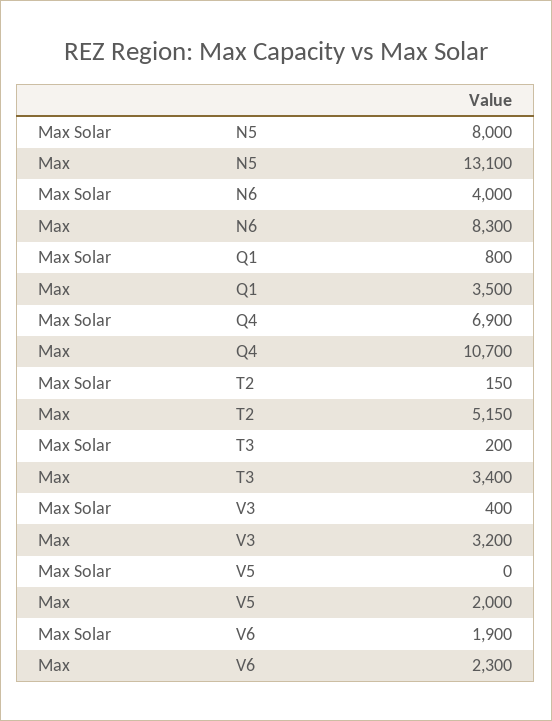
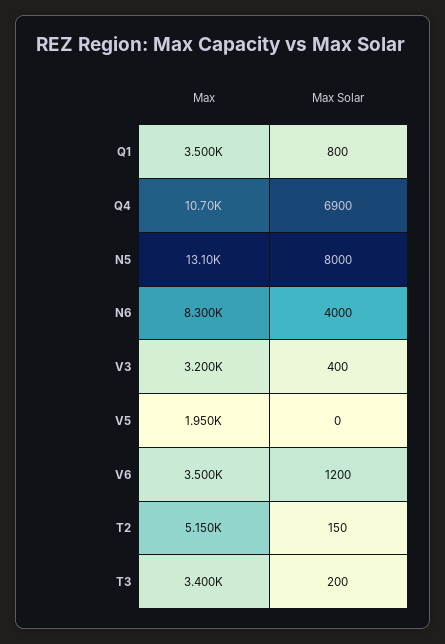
Max, V5: 2000 -> 1950
Max Solar, V6: 1900 -> 1200
Max, V6: 2300 -> 3500

